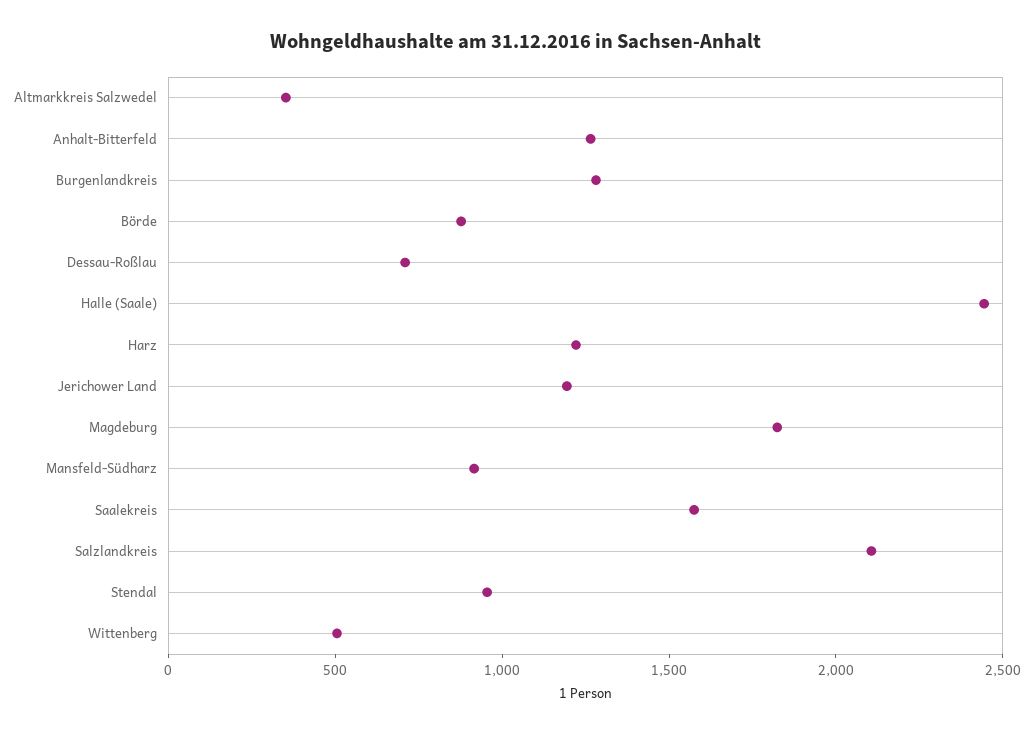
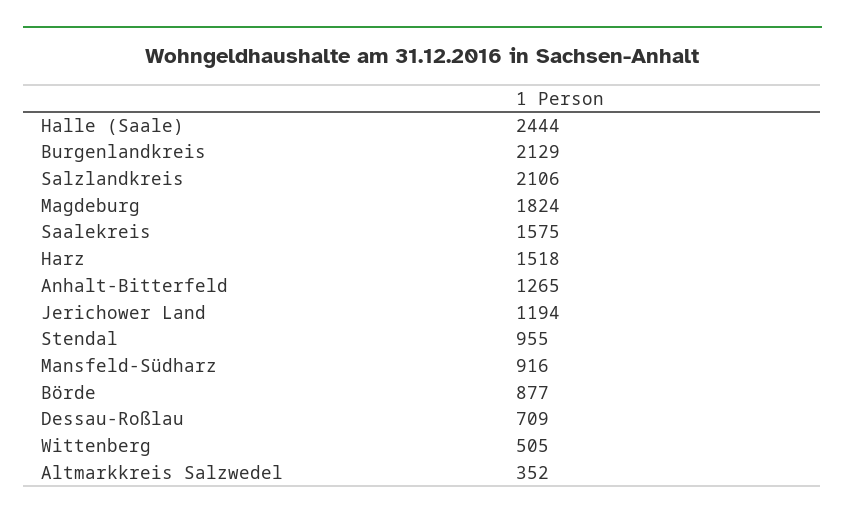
Burgenlandkreis: 1300 -> 2129
Harz: 1200 -> 1518

